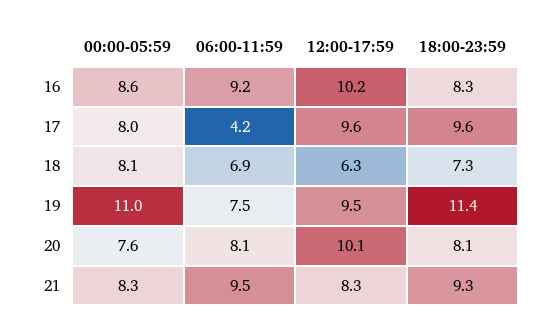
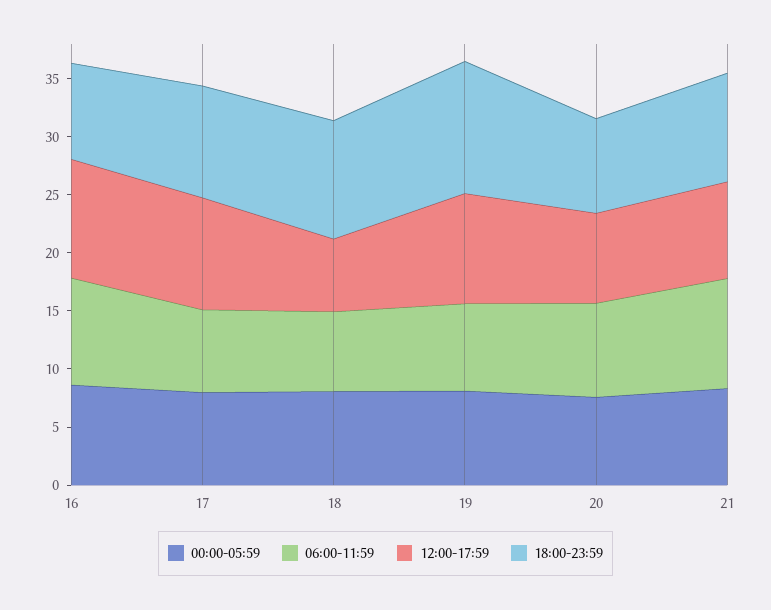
06:00-11:59, 17: 4.2 -> 7
18:00-23:59, 18: 7.3 -> 10
00:00-05:59, 19: 11 -> 8
12:00-17:59, 20: 10.1 -> 8

